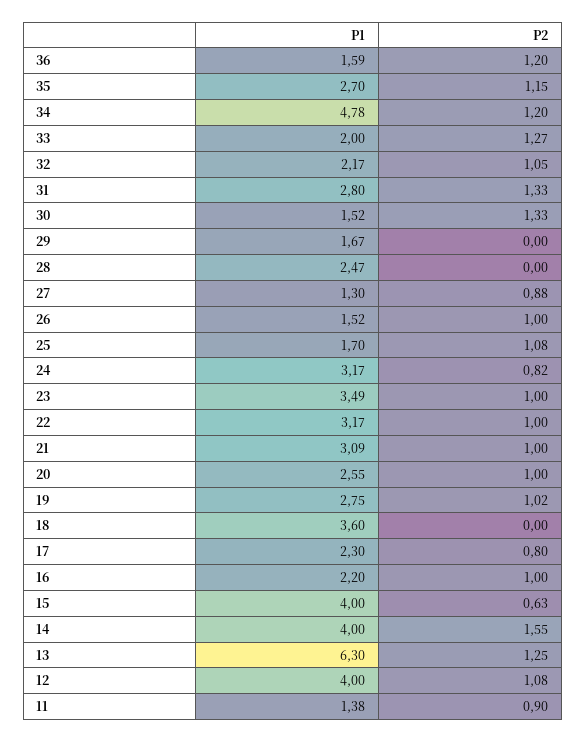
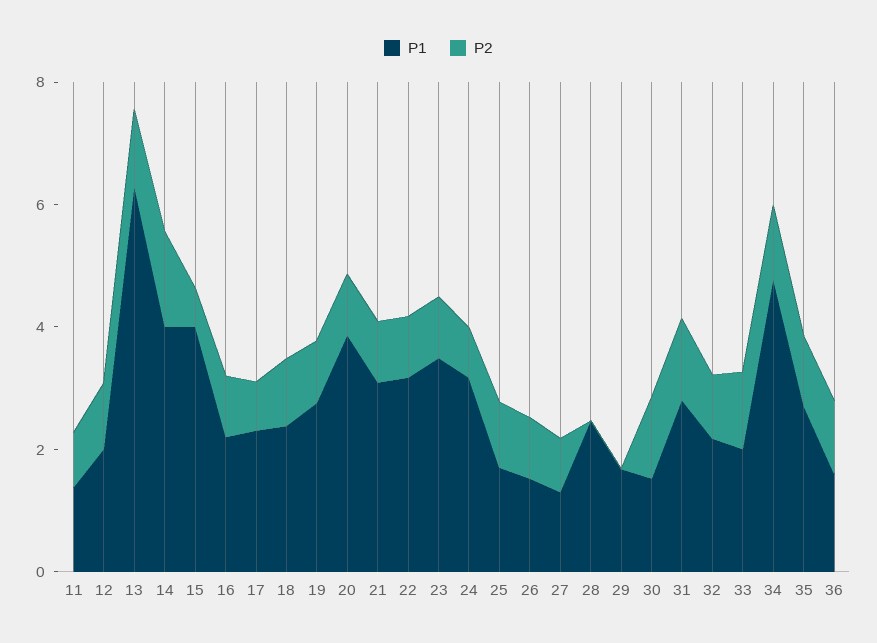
P1, 20: 2.55 -> 4
P1, 18: 3.6 -> 2.5
P2, 18: 0 -> 1
P1, 12: 4 -> 2

